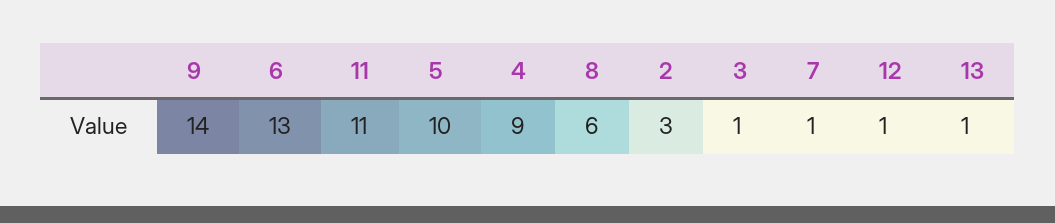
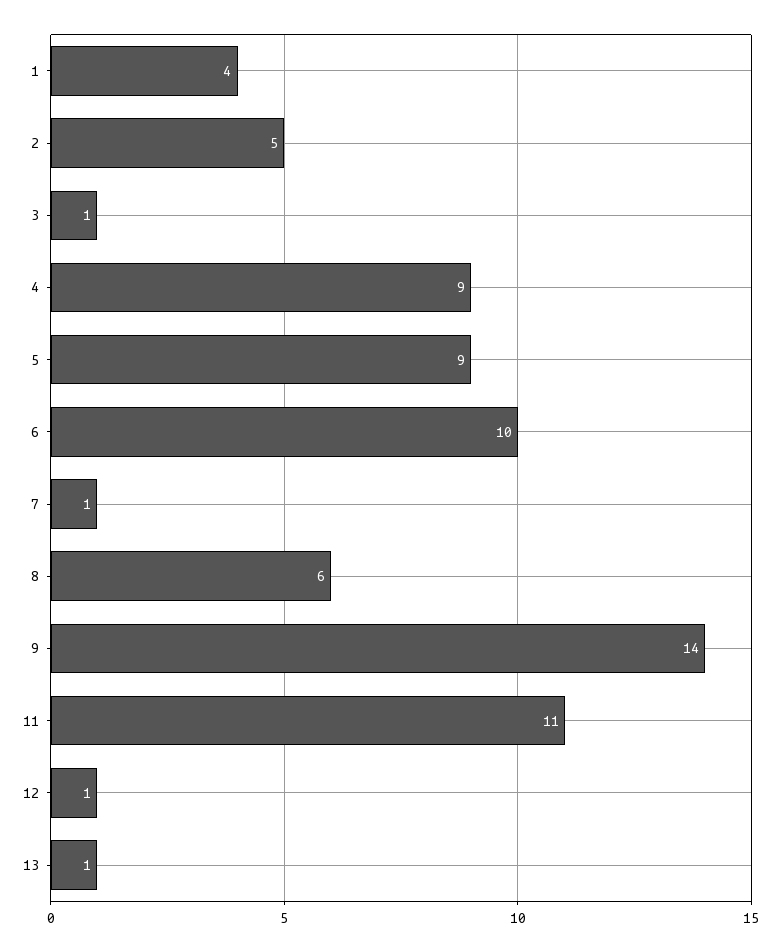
6: 13 -> 10
5: 10 -> 9
2: 3 -> 5
1: none -> 4

